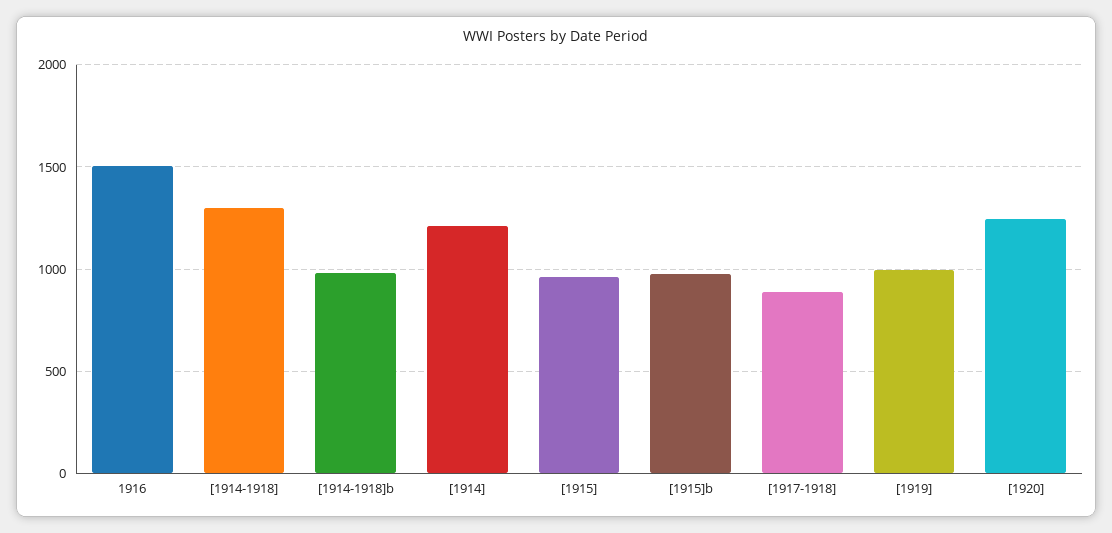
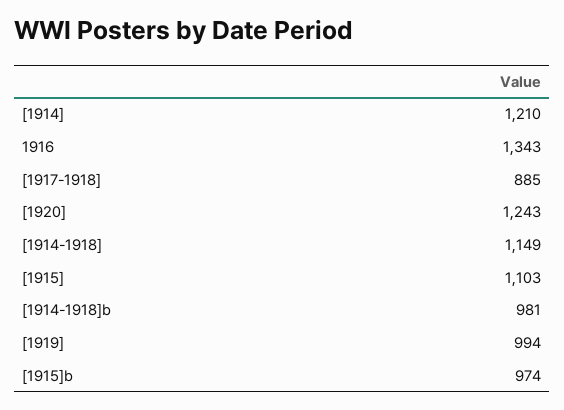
1916: 1500 -> 1343
[1914-1918]: 1300 -> 1149
[1915]: 950 -> 1103

